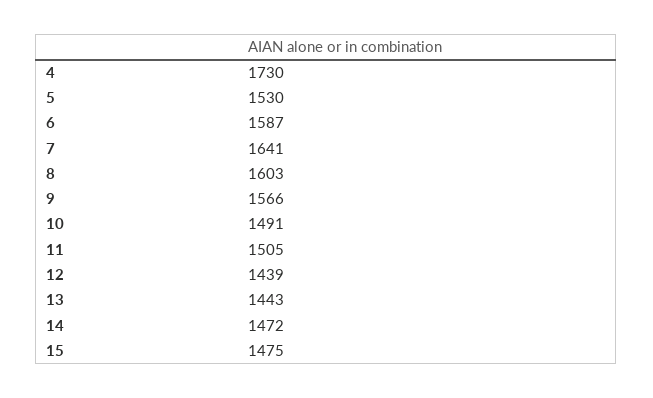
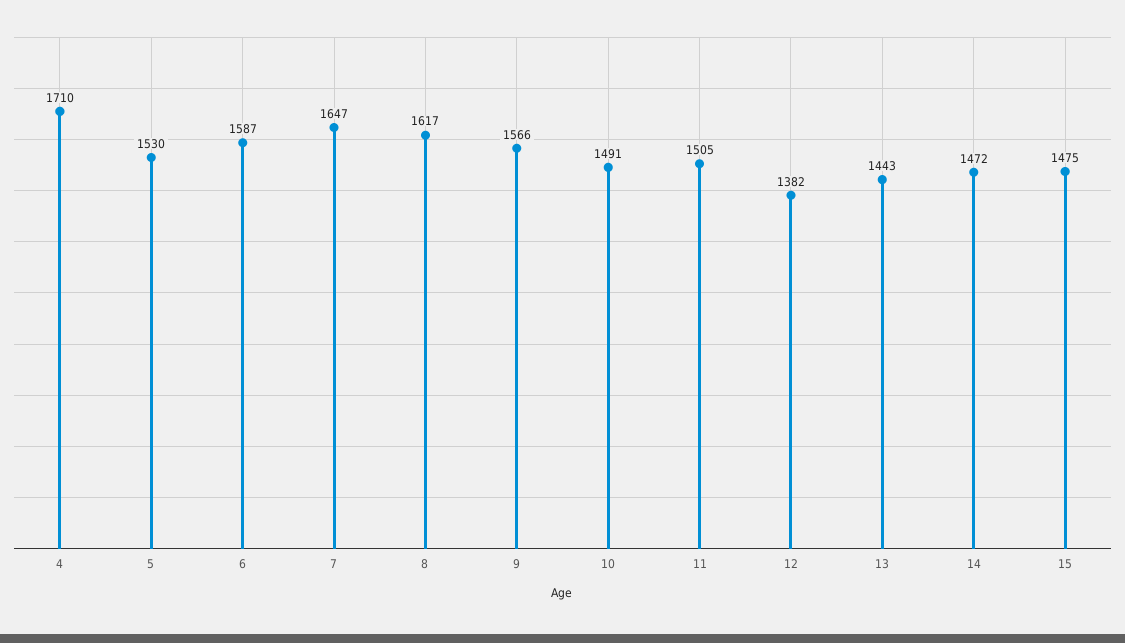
4: 1730 -> 1710
7: 1641 -> 1647
8: 1603 -> 1617
12: 1439 -> 1382

